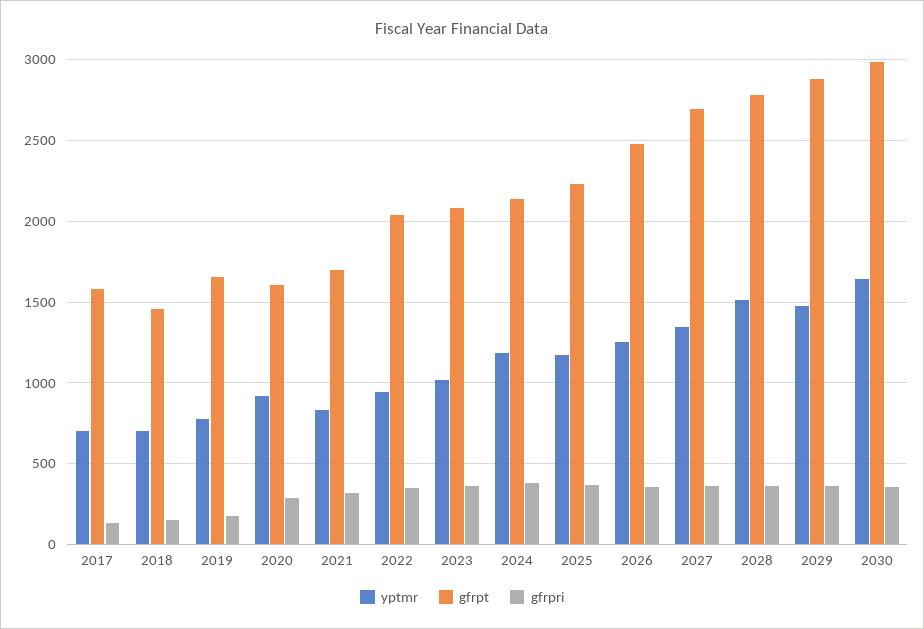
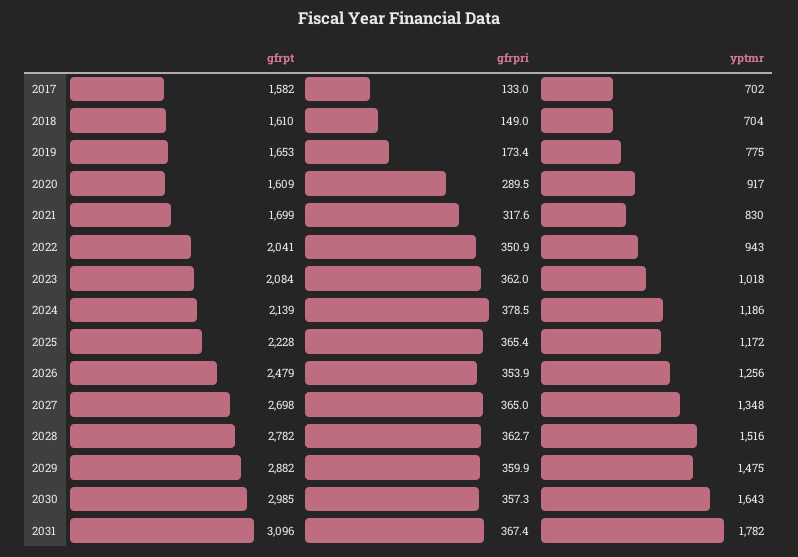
gfrpt, 2018: 1450 -> 1610
gfrpt, 2031: none -> 3096
gfrpri, 2031: none -> 367.4
yptmr, 2031: none -> 1782

